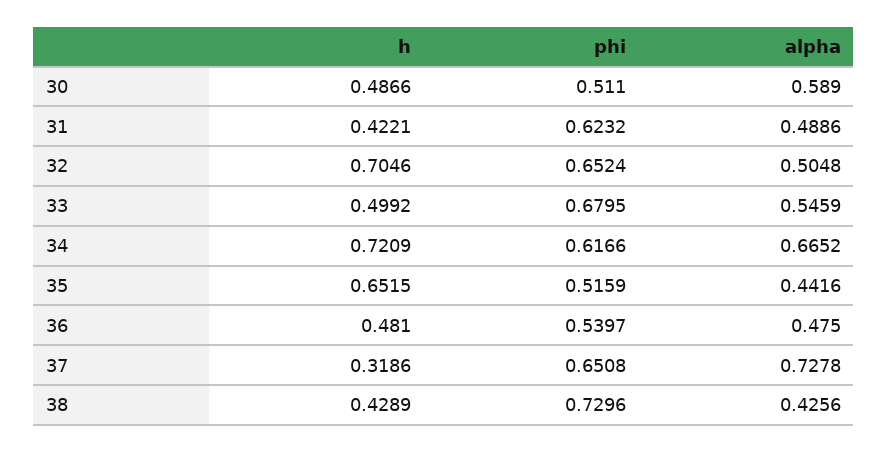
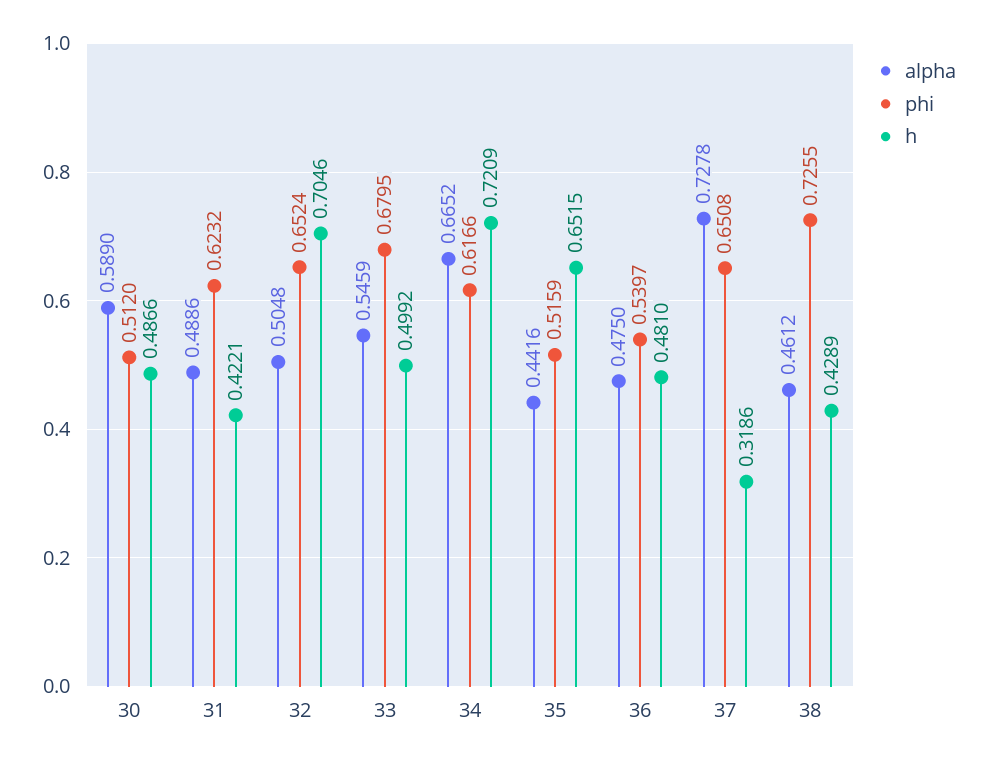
phi, 30: 0.511 -> 0.512
phi, 38: 0.7296 -> 0.7255
alpha, 38: 0.4256 -> 0.4612

